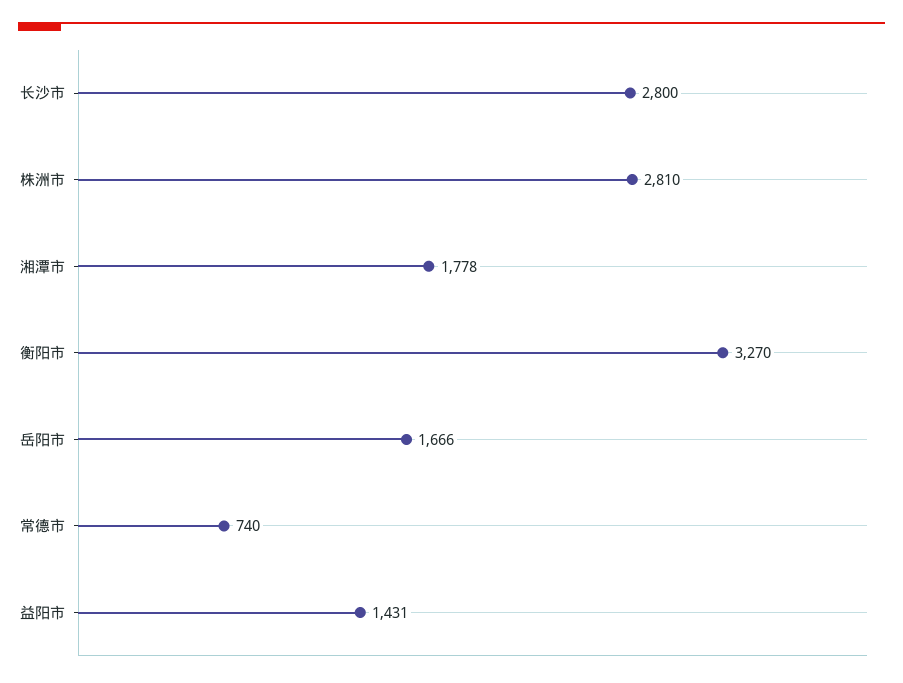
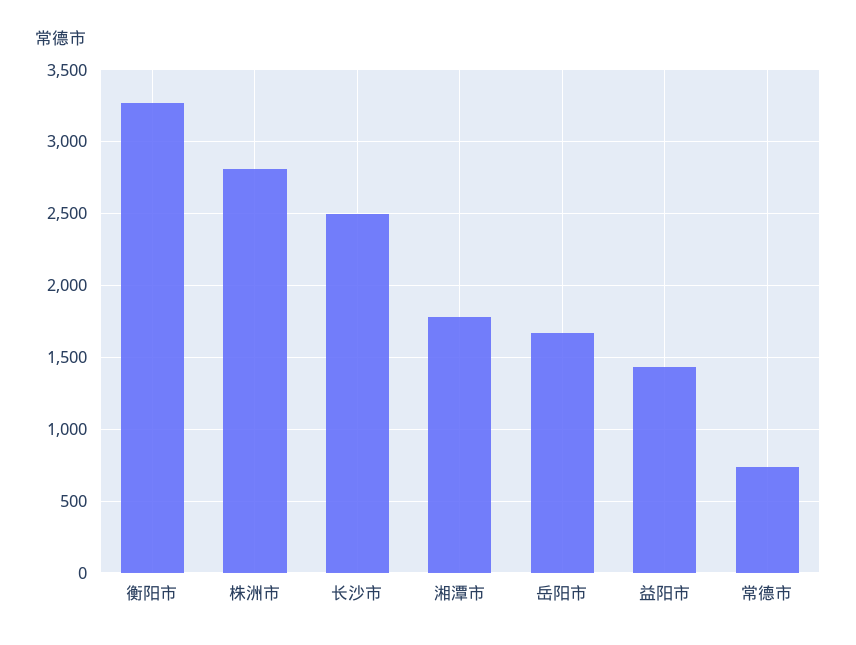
长沙市: 2800 -> 2500

